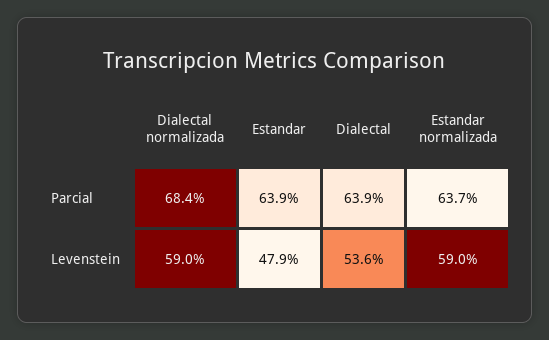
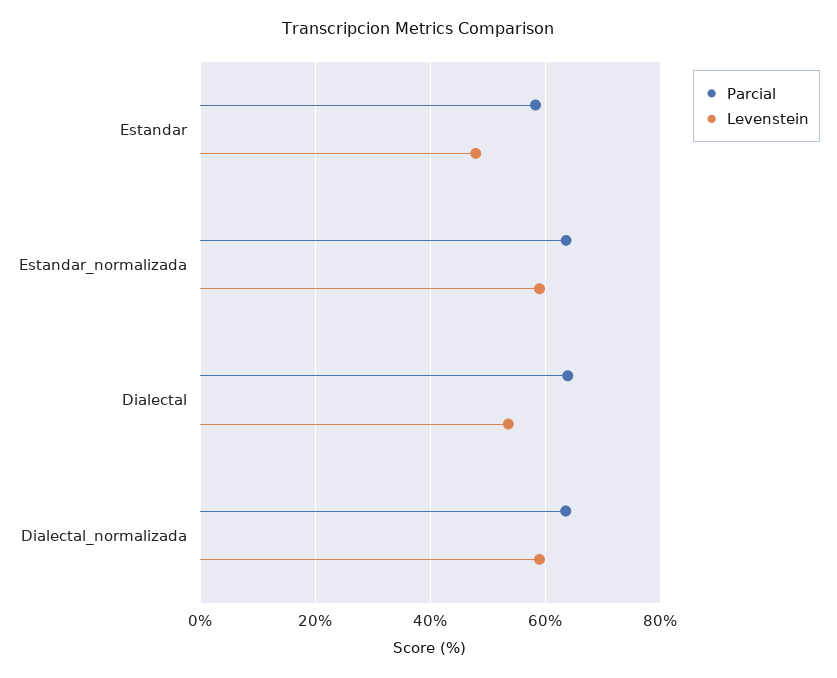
Parcial, Dialectal normalizada: 68.4 -> 64
Parcial, Estandar: 63.9 -> 58

